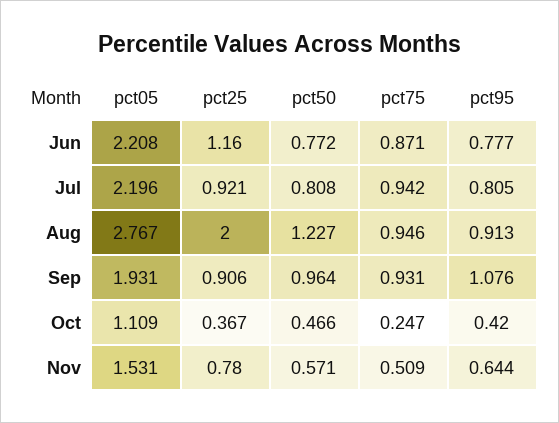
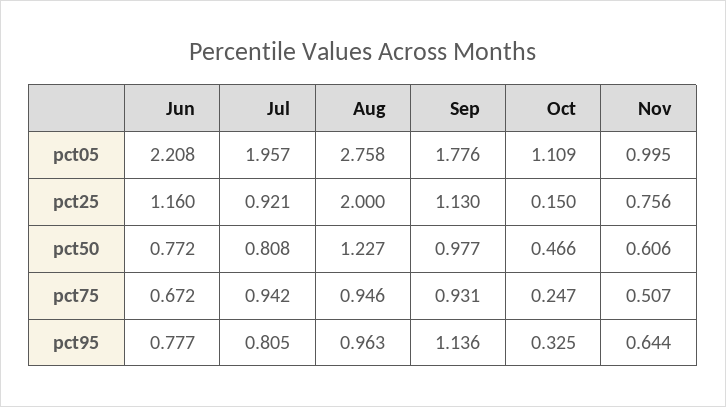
pct75, Jun: 0.871 -> 0.672
pct05, Jul: 2.196 -> 1.957
pct05, Aug: 2.767 -> 2.758
pct95, Aug: 0.913 -> 0.963
pct05, Sep: 1.931 -> 1.776
pct25, Sep: 0.906 -> 1.13
pct50, Sep: 0.964 -> 0.977
pct95, Sep: 1.076 -> 1.136
pct25, Oct: 0.367 -> 0.15
pct95, Oct: 0.42 -> 0.325
pct05, Nov: 1.531 -> 0.995
pct25, Nov: 0.78 -> 0.756
pct50, Nov: 0.571 -> 0.606
pct75, Nov: 0.509 -> 0.507

